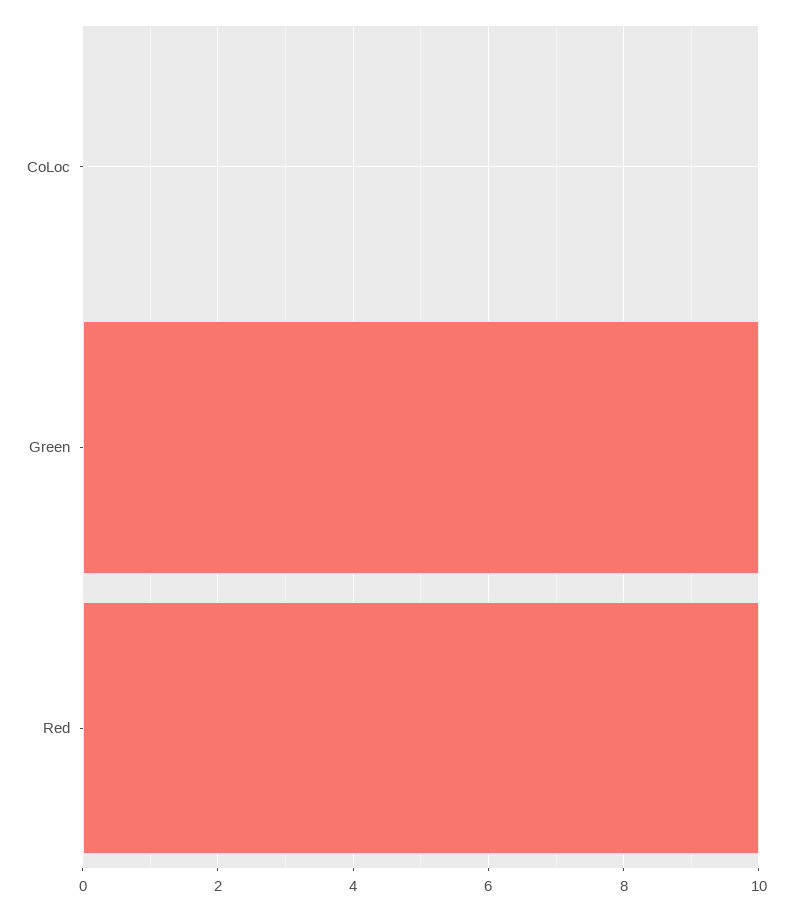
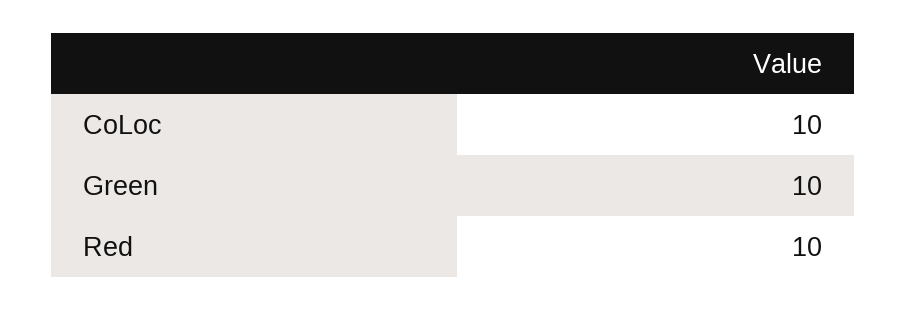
CoLoc: 0 -> 10

